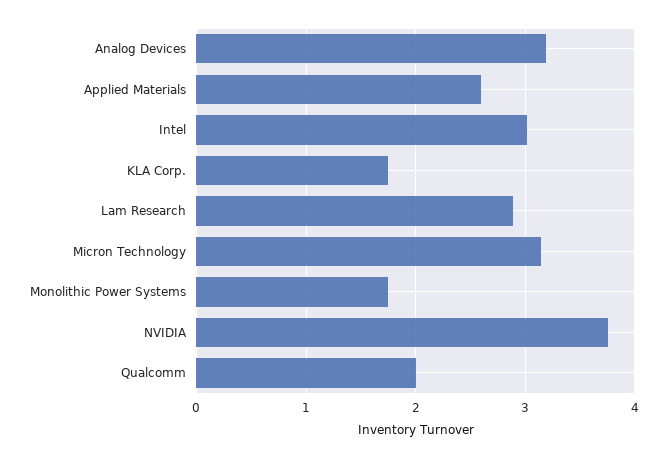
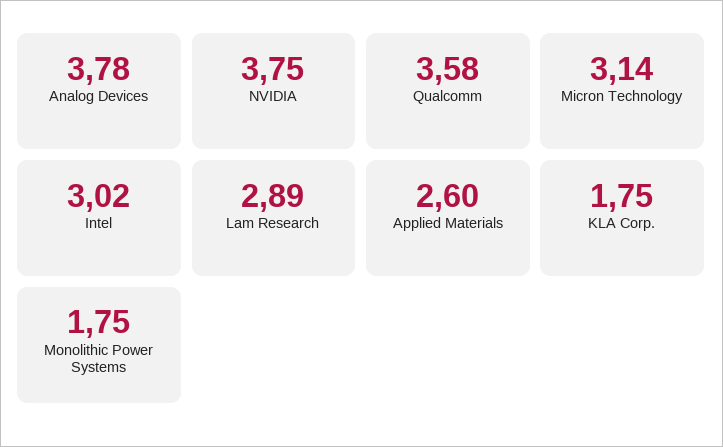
Analog Devices: 3.2 -> 3.78
Qualcomm: 2 -> 3.58

